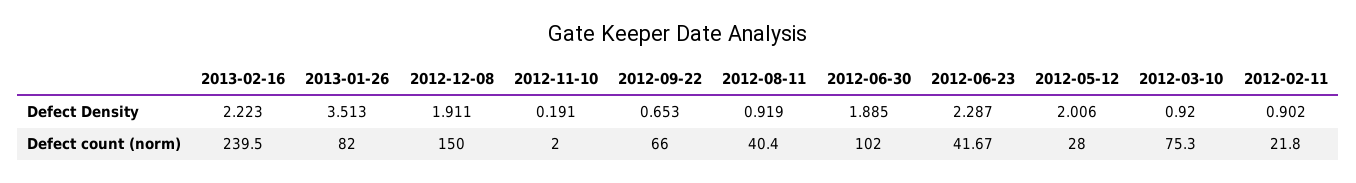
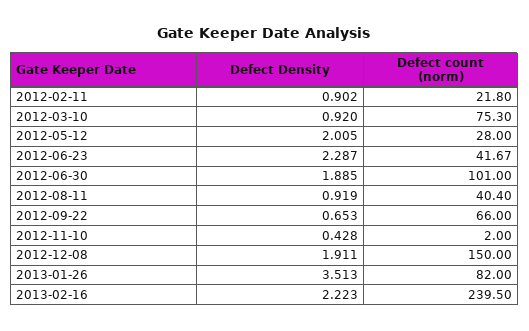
2012-11-10, Defect Density: 0.191 -> 0.428
2012-05-12, Defect Density: 2.006 -> 2.005
2012-06-30, Defect count (norm): 102 -> 101

